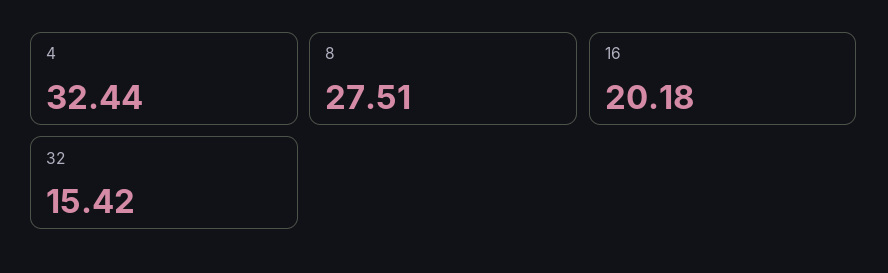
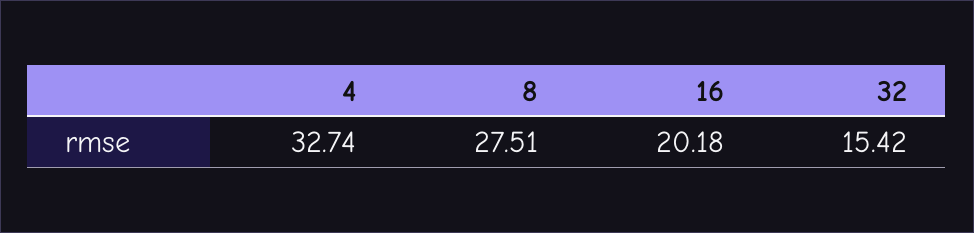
4: 32.44 -> 32.74

